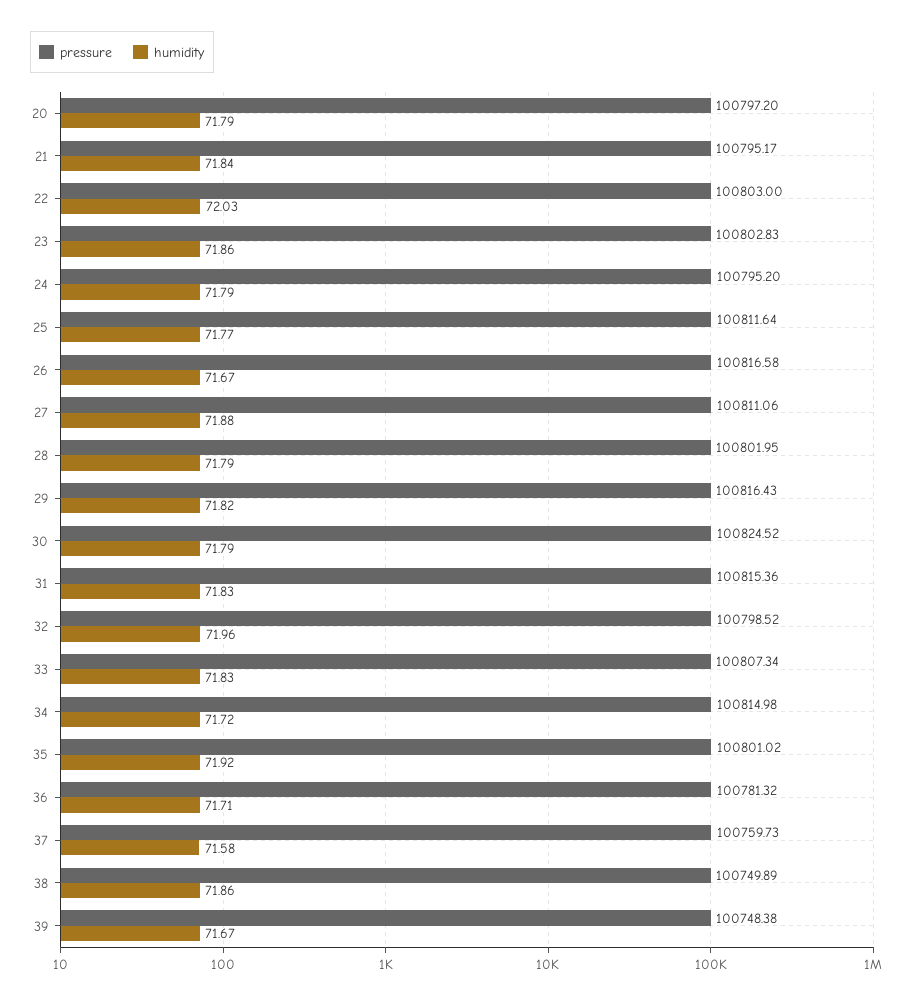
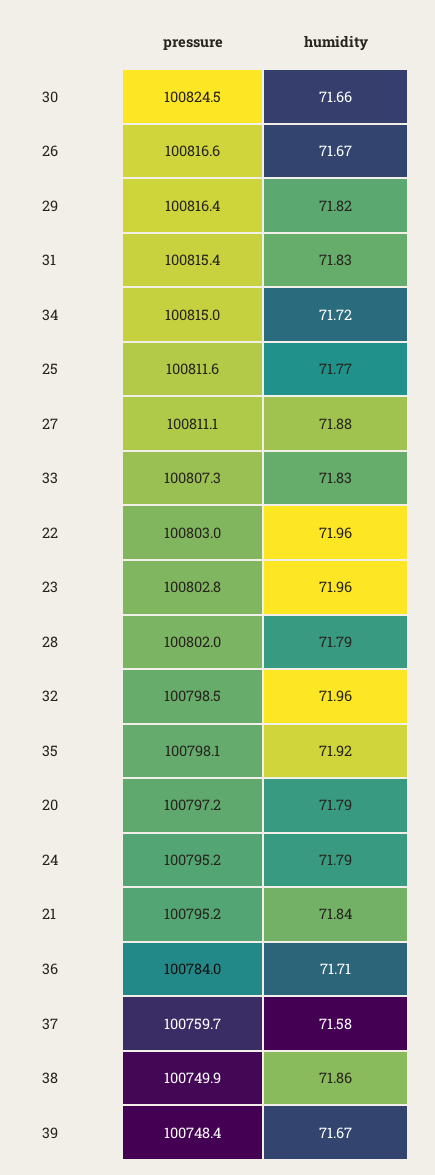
humidity, 22: 72.03 -> 71.96
humidity, 23: 71.86 -> 71.96
humidity, 30: 71.79 -> 71.66
pressure, 35: 100801.02 -> 100798.1
pressure, 36: 100781.32 -> 100784

